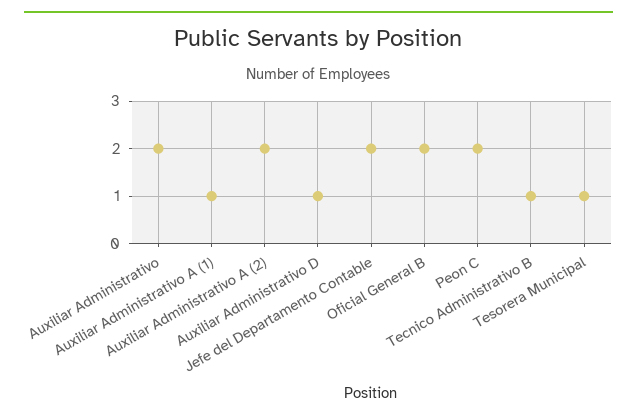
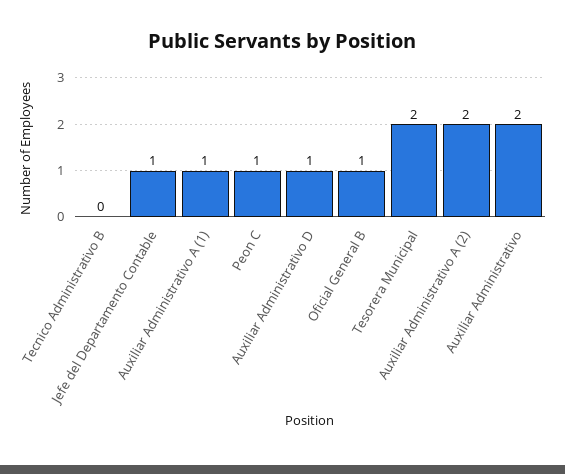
Jefe del Departamento Contable: 2 -> 1
Oficial General B: 2 -> 1
Peon C: 2 -> 1
Tecnico Administrativo B: 1 -> 0
Tesorera Municipal: 1 -> 2

